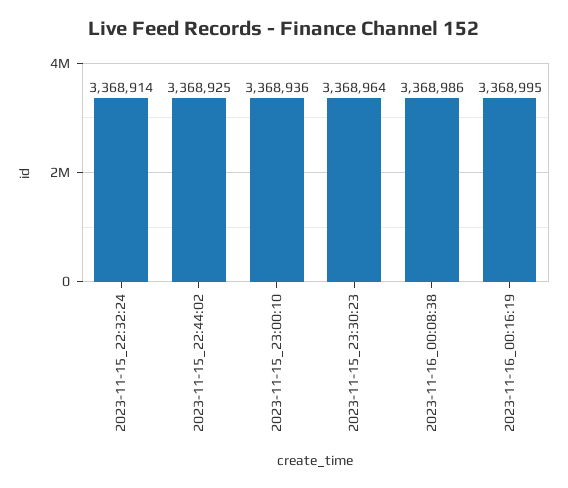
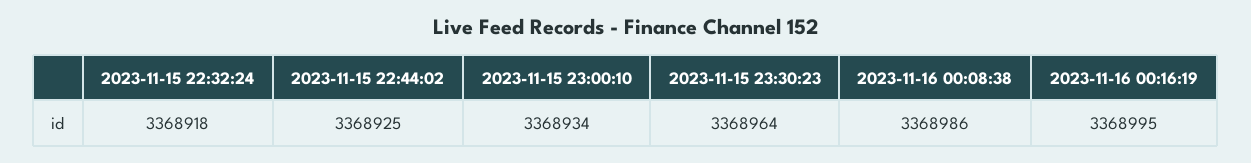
2023-11-15_22:32:24: 3368914 -> 3368918
2023-11-15_23:00:10: 3368936 -> 3368934

